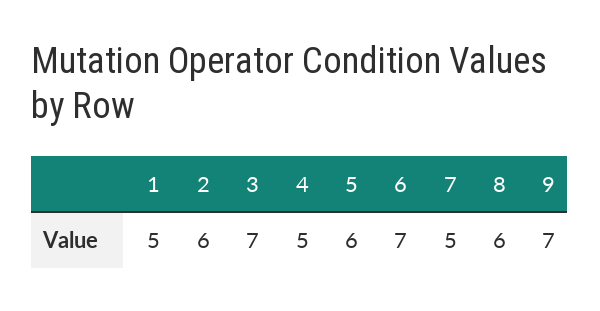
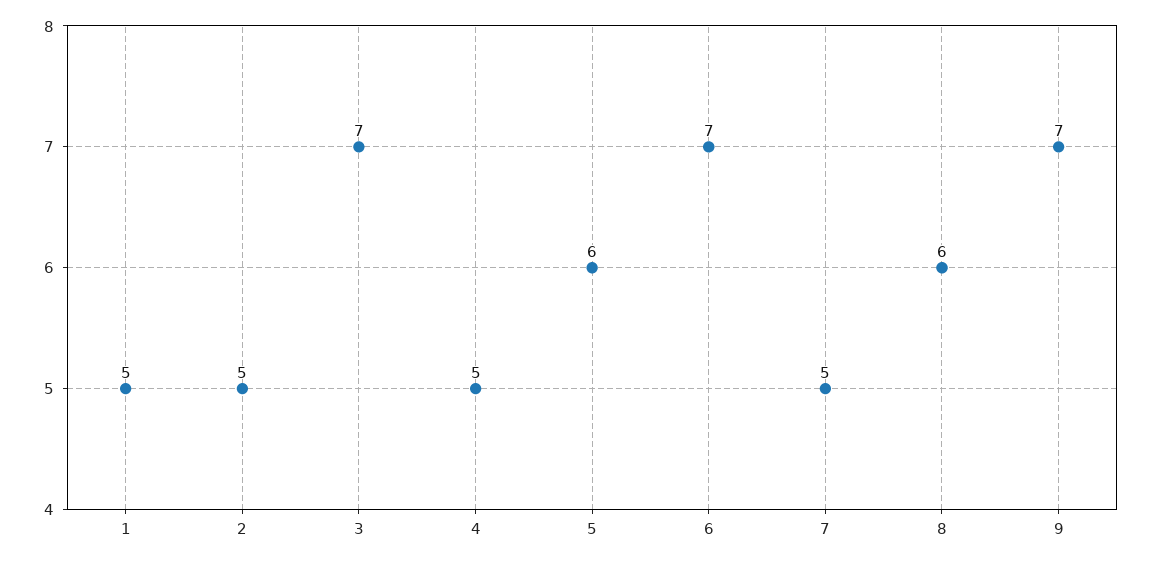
2: 6 -> 5

